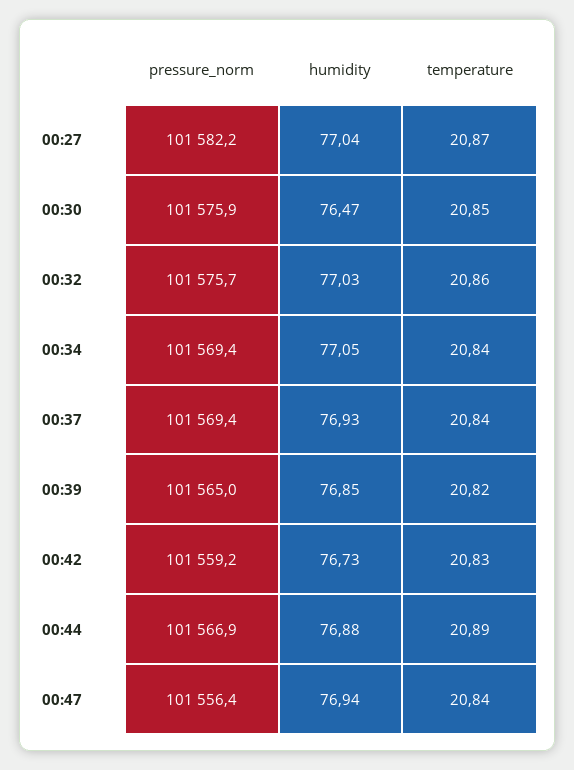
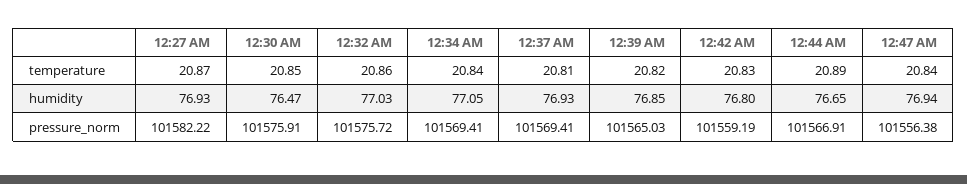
humidity, 00:27: 77.04 -> 76.93
temperature, 00:37: 20.84 -> 20.81
humidity, 00:42: 76.73 -> 76.8
humidity, 00:44: 76.88 -> 76.65

